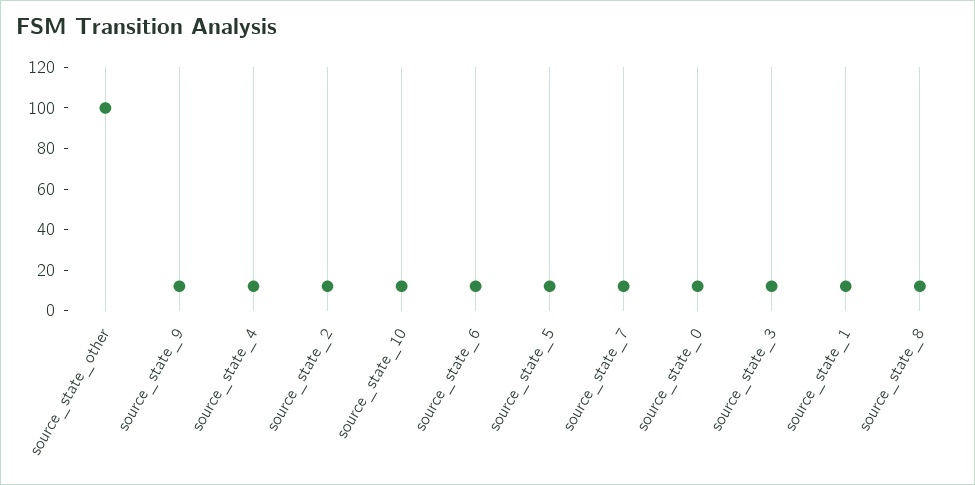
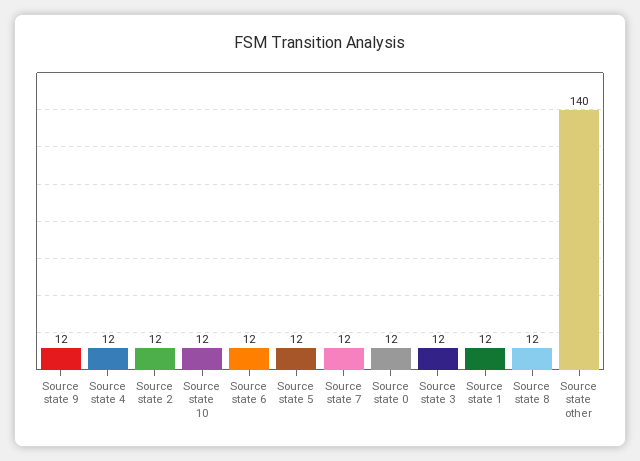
source_state_other: 100 -> 140

